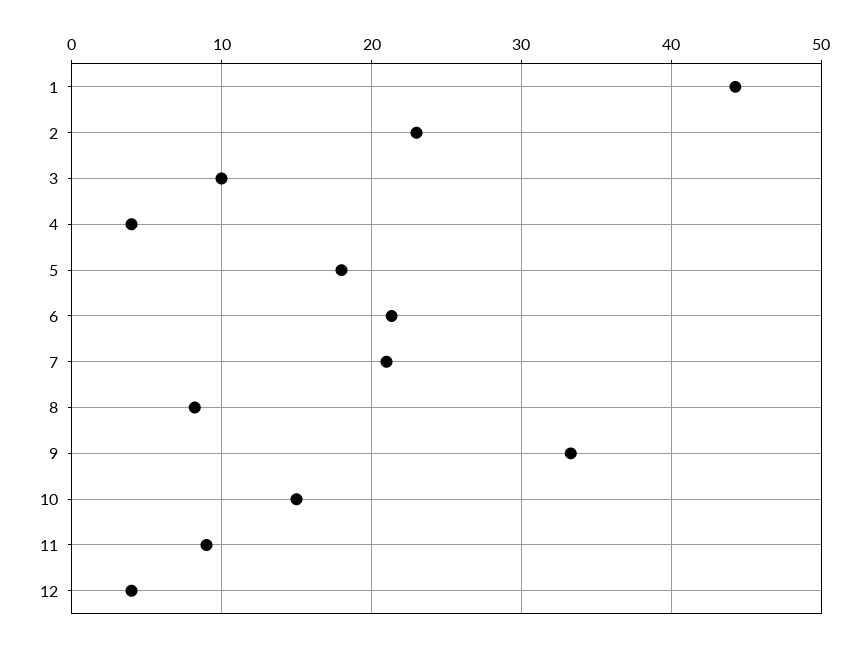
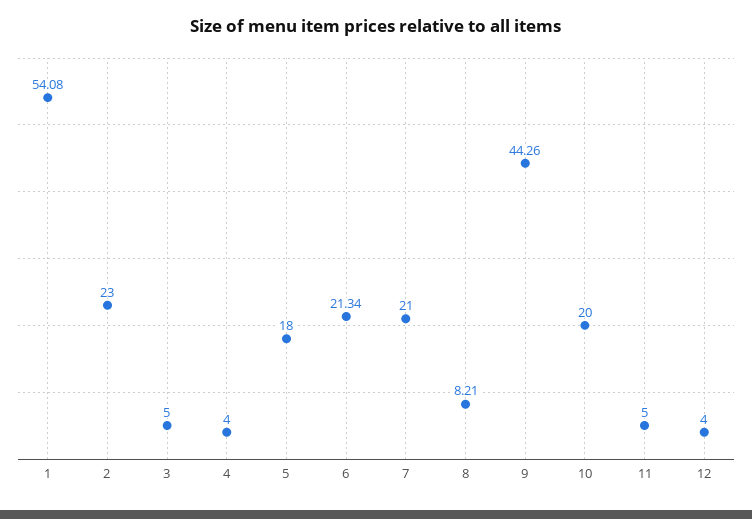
1: 44 -> 54.08
3: 10 -> 5
9: 33 -> 44.26
10: 15 -> 20
11: 9 -> 5

